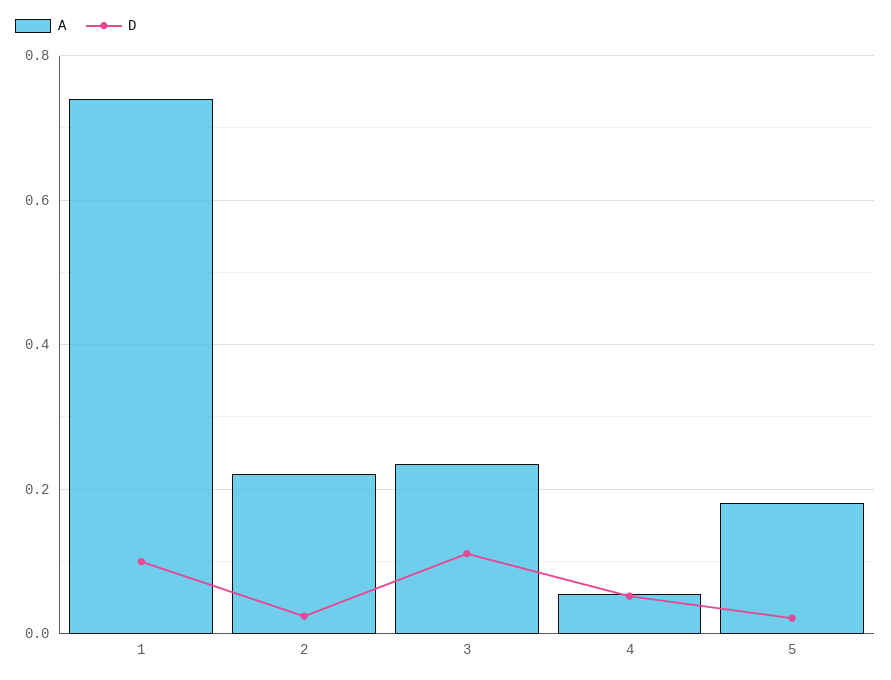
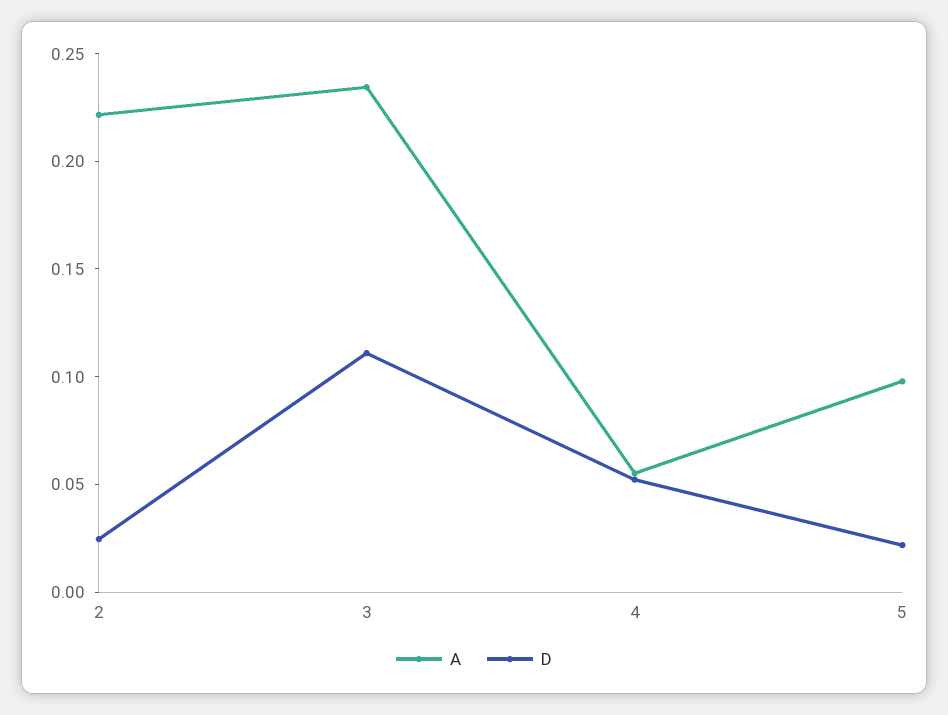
A, 1: 0.74 -> none
D, 1: 0.1 -> none
A, 5: 0.18 -> 0.1

